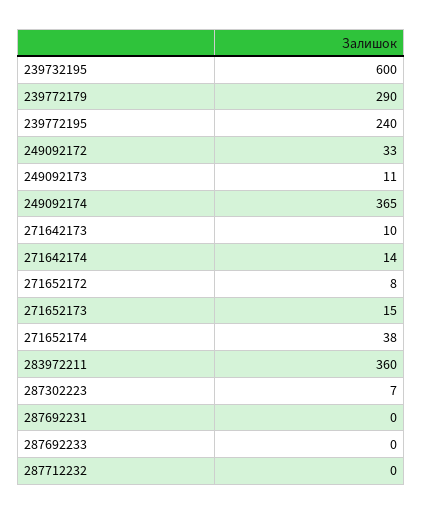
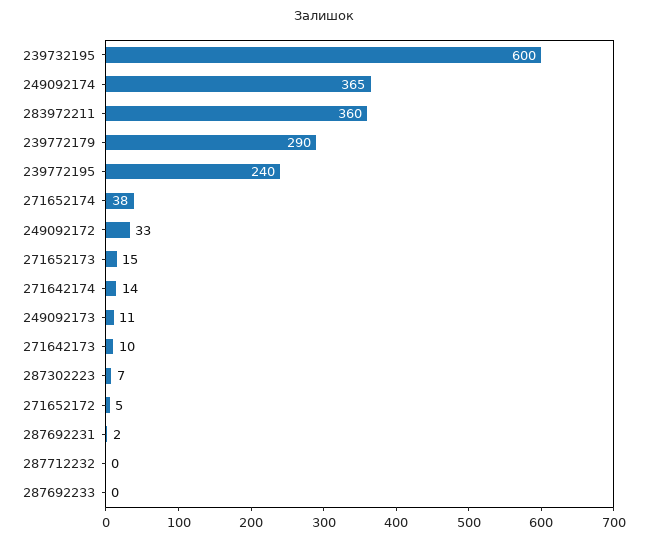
271652172: 8 -> 5
287692231: 0 -> 2

